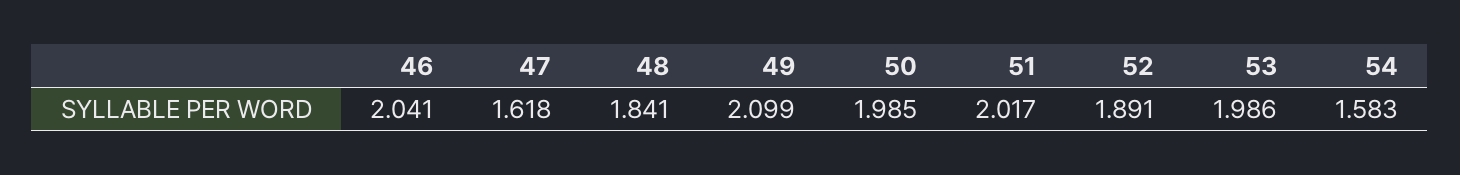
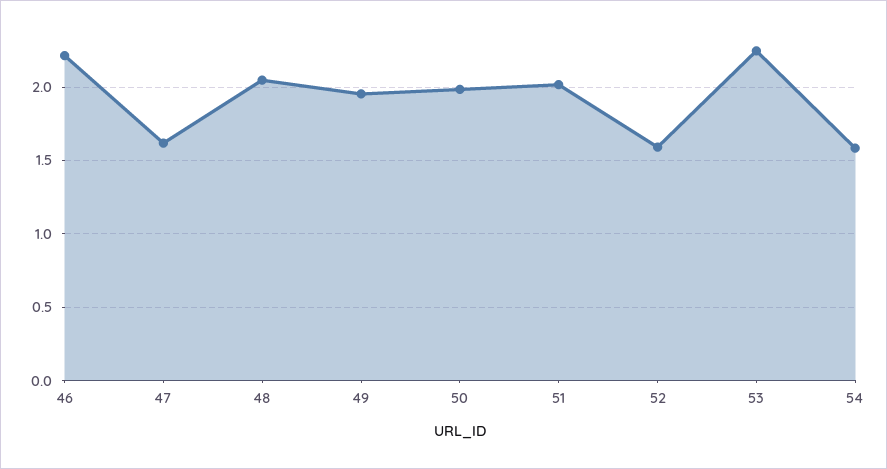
46: 2.041 -> 2.2
48: 1.841 -> 2.05
49: 2.099 -> 1.95
52: 1.891 -> 1.6
53: 1.986 -> 2.25

